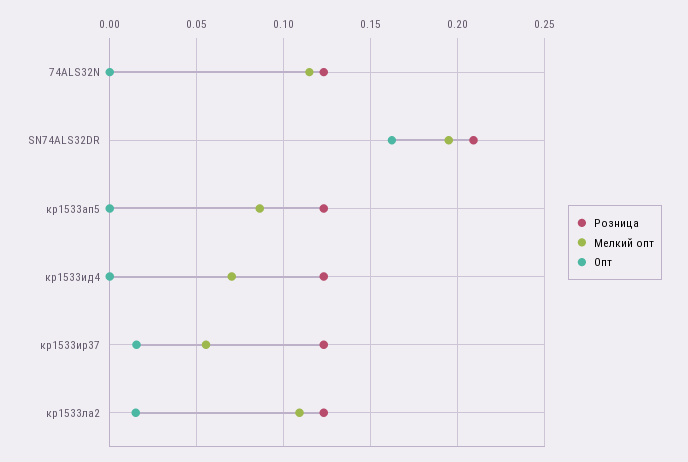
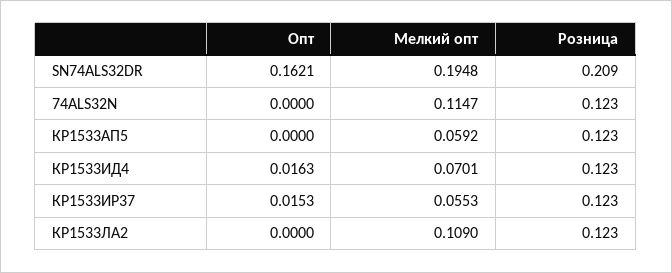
Мелкий опт, кр1533ап5: 0.085 -> 0.0592
Опт, кр1533ид4: 0 -> 0.0163
Опт, кр1533ла2: 0.015 -> 0

